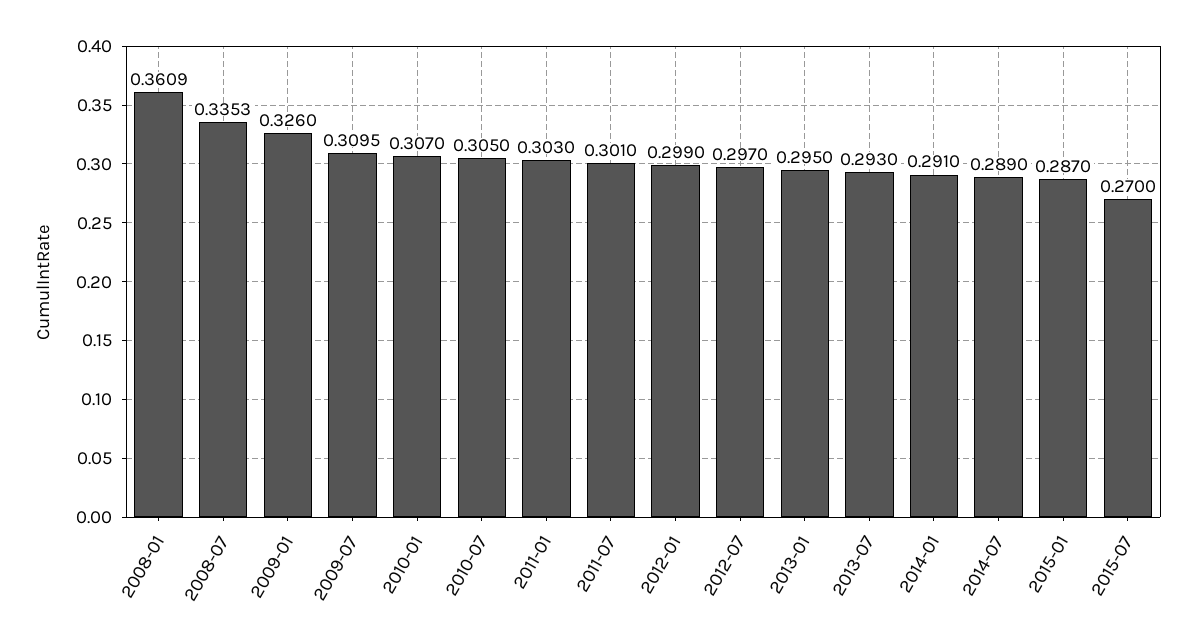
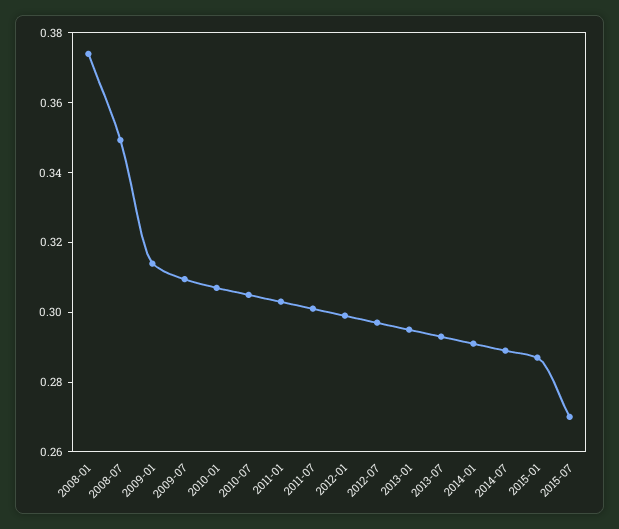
2008-01: 0.3609 -> 0.375
2008-07: 0.3353 -> 0.35
2009-01: 0.326 -> 0.315

